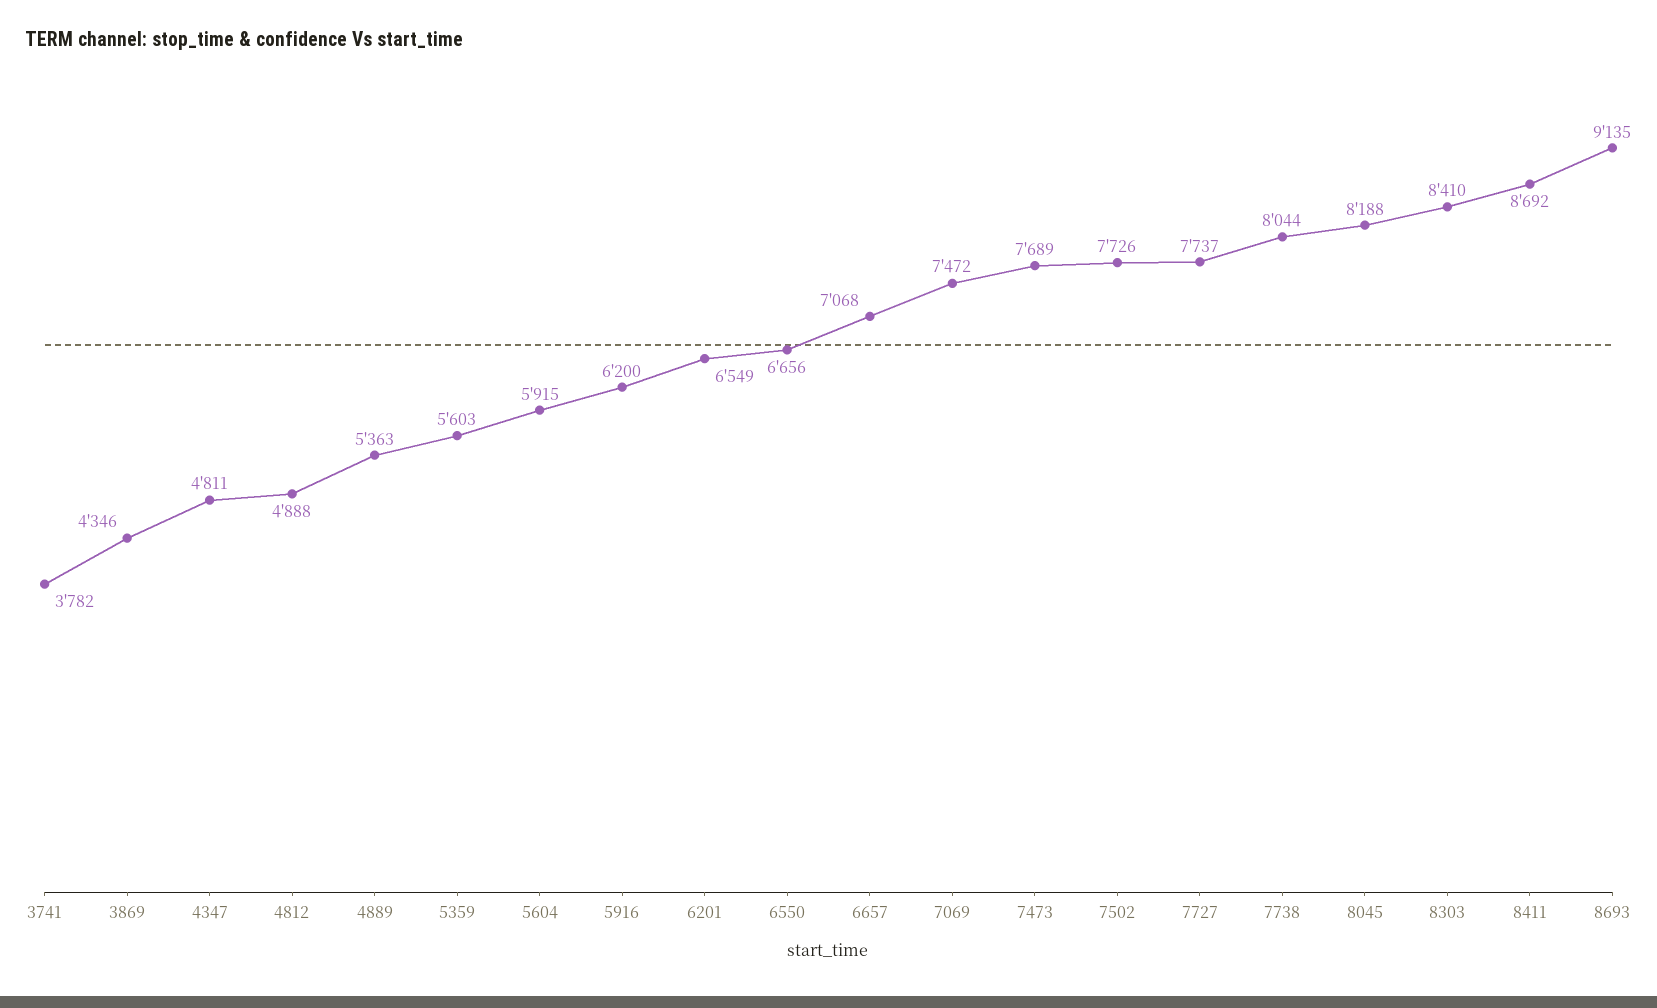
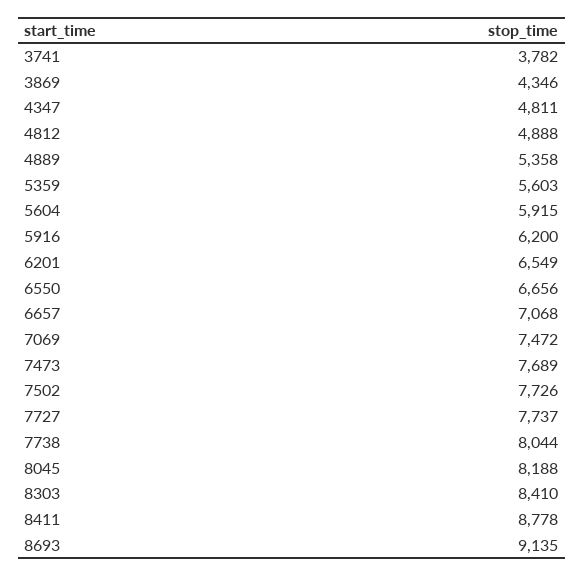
4889: 5363 -> 5358
8411: 8692 -> 8778

